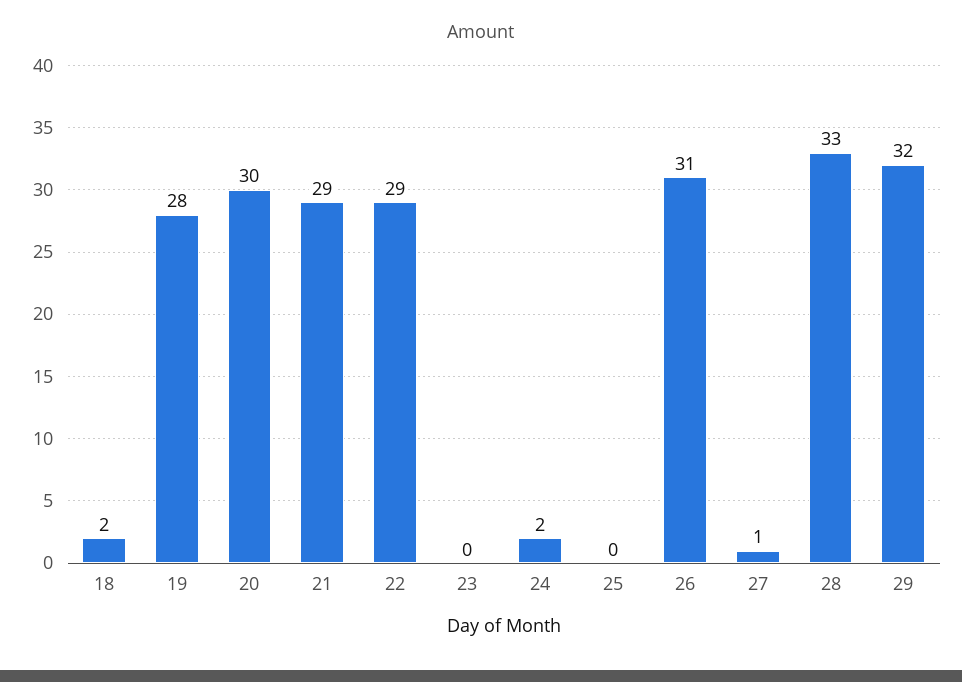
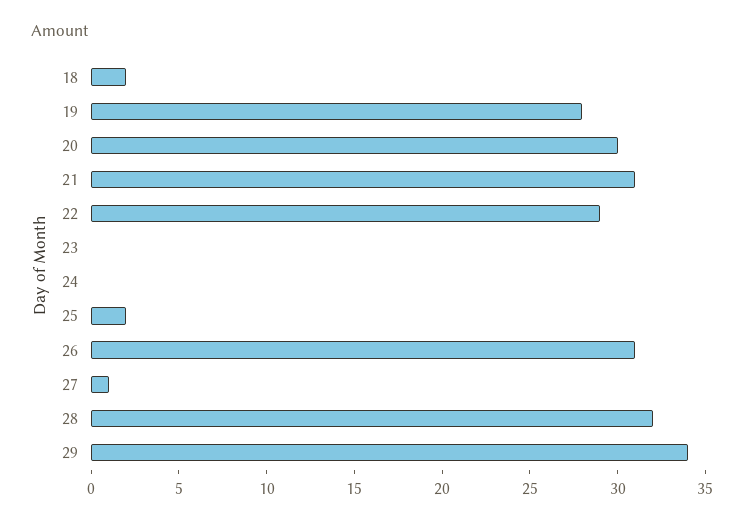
21: 29 -> 31
24: 2 -> 0
25: 0 -> 2
28: 33 -> 32
29: 32 -> 34

